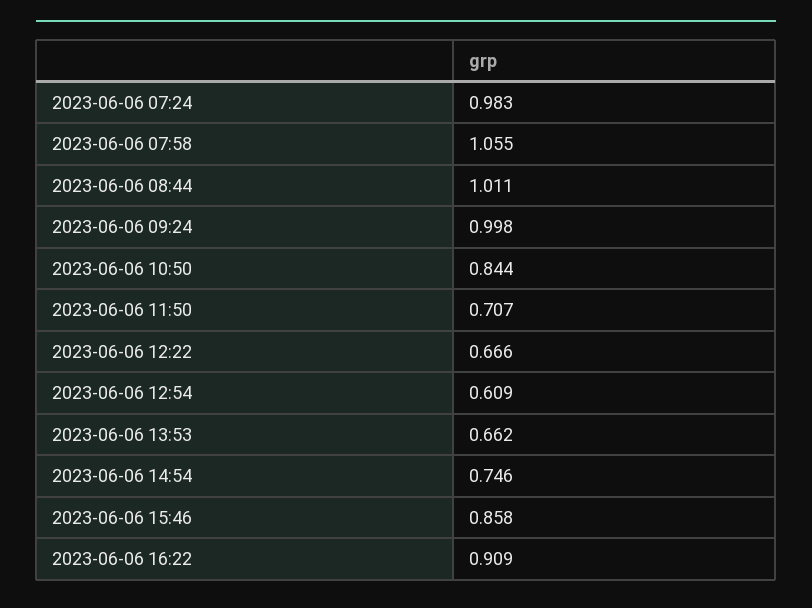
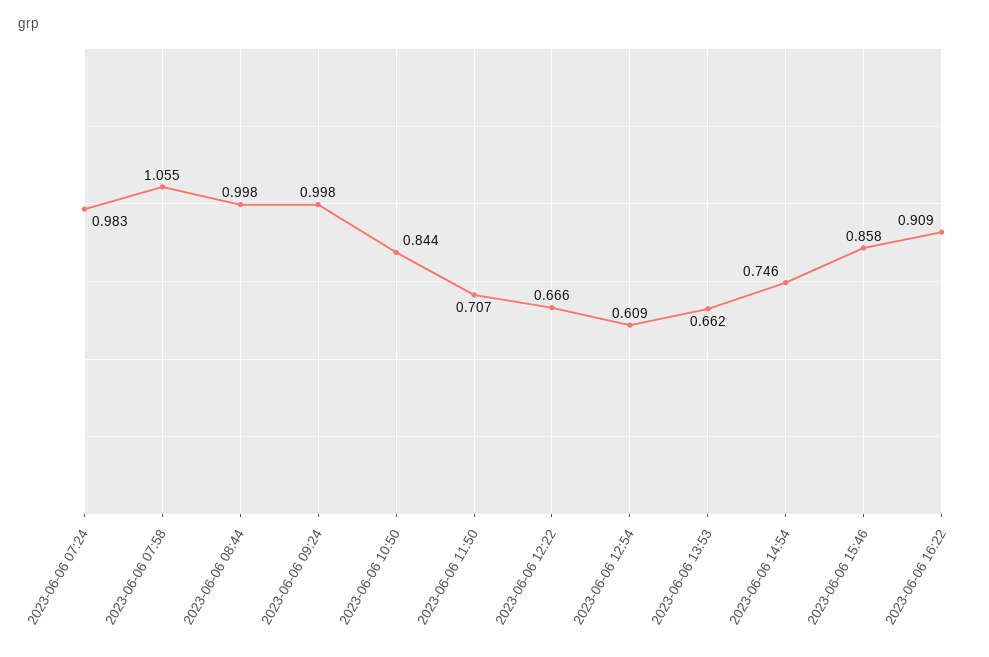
2023-06-06 08:44: 1.011 -> 0.998

